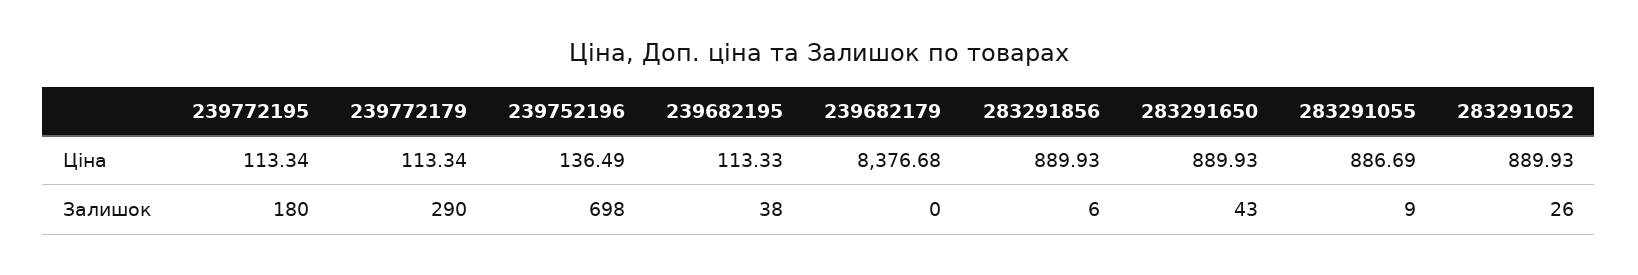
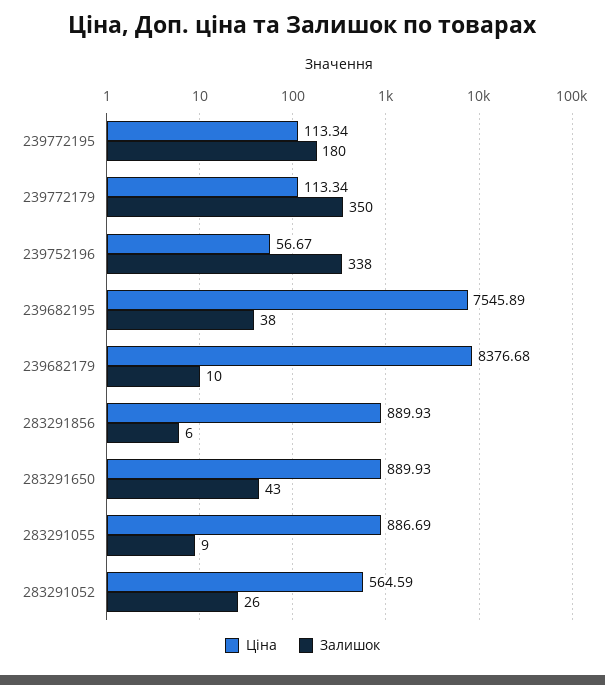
Ціна, 239752196: 136.49 -> 56.67
Ціна, 239682195: 113.33 -> 7545.89
Ціна, 283291052: 889.93 -> 564.59
Залишок, 239772179: 290 -> 350
Залишок, 239752196: 698 -> 338
Залишок, 239682179: 0 -> 10

